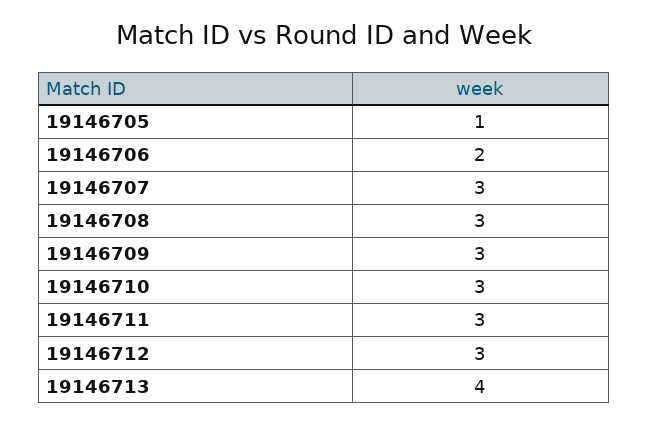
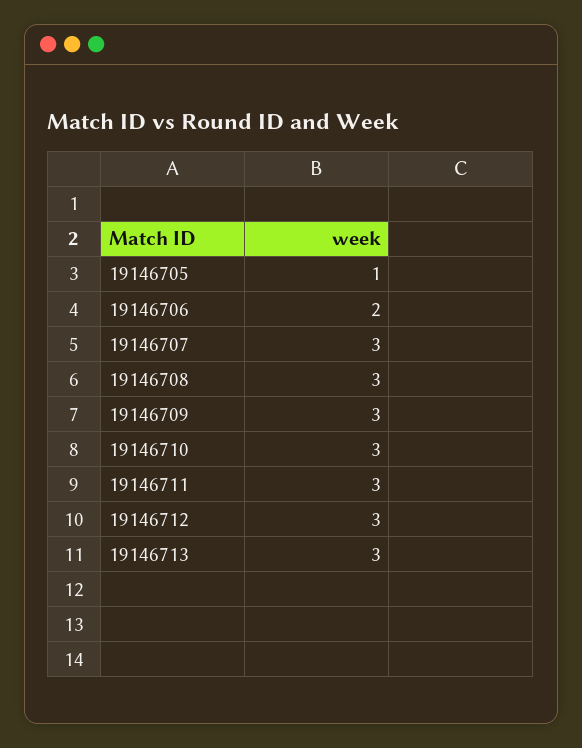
19146713: 4 -> 3

